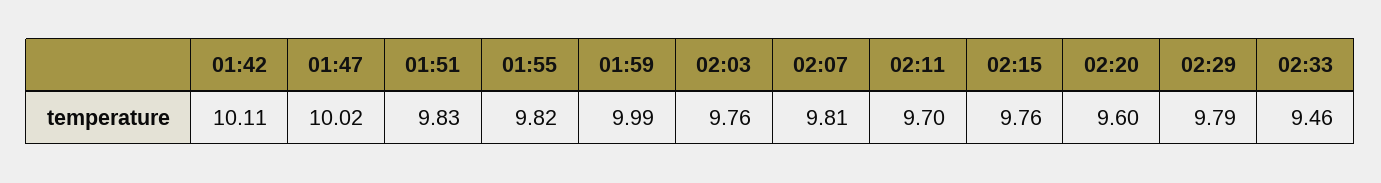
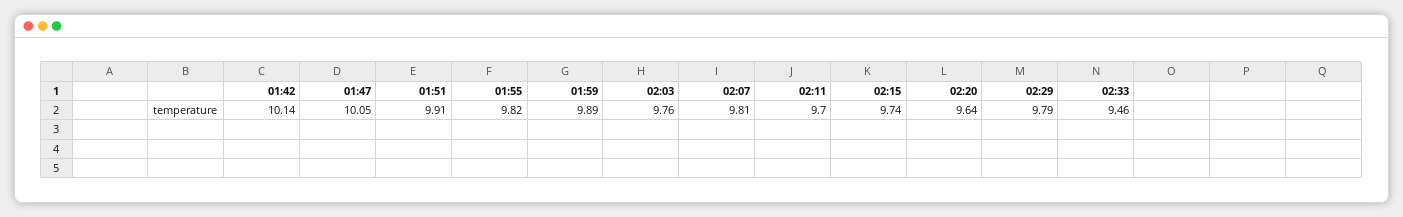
01:42: 10.11 -> 10.14
01:47: 10.02 -> 10.05
01:51: 9.83 -> 9.91
01:59: 9.99 -> 9.89
02:15: 9.76 -> 9.74
02:20: 9.6 -> 9.64

